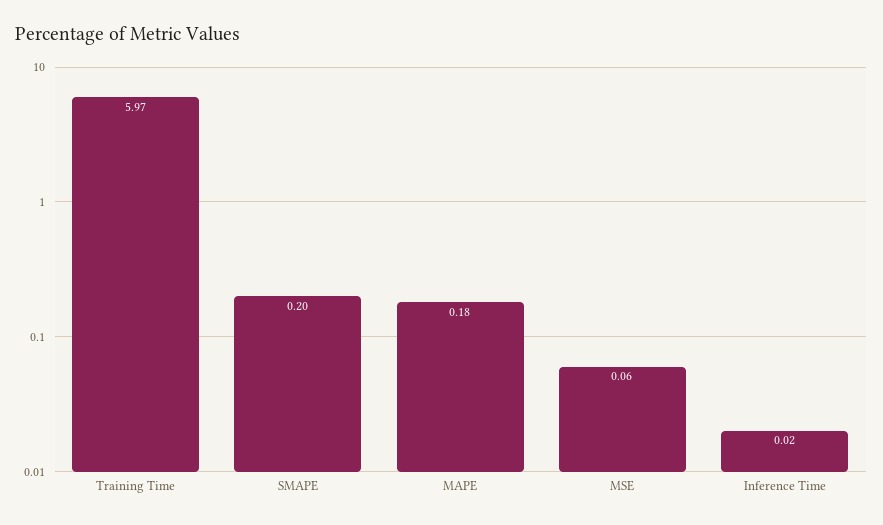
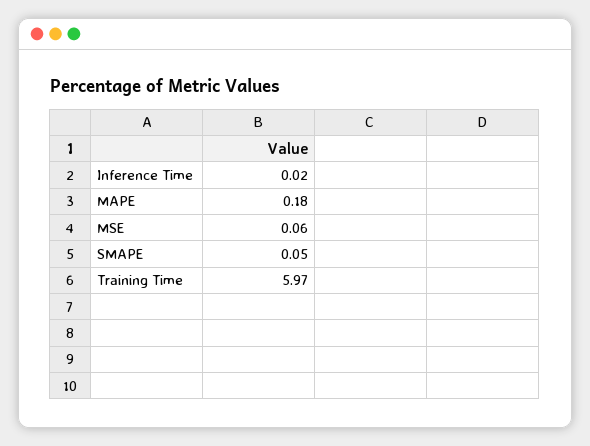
SMAPE: 0.2 -> 0.05

